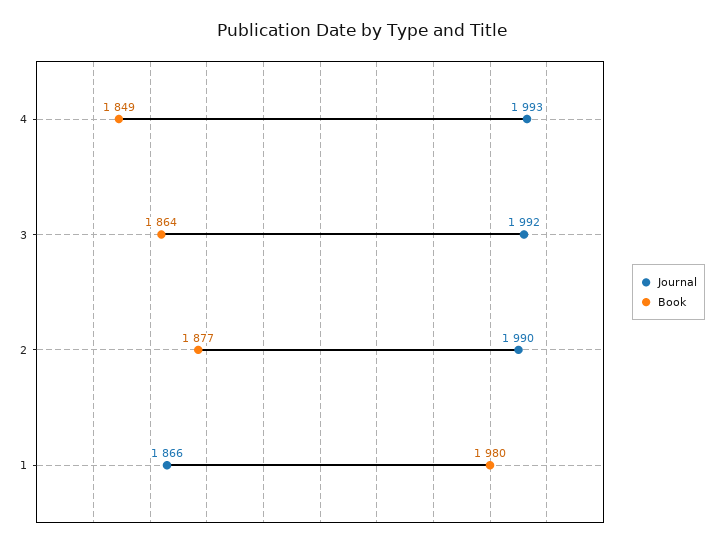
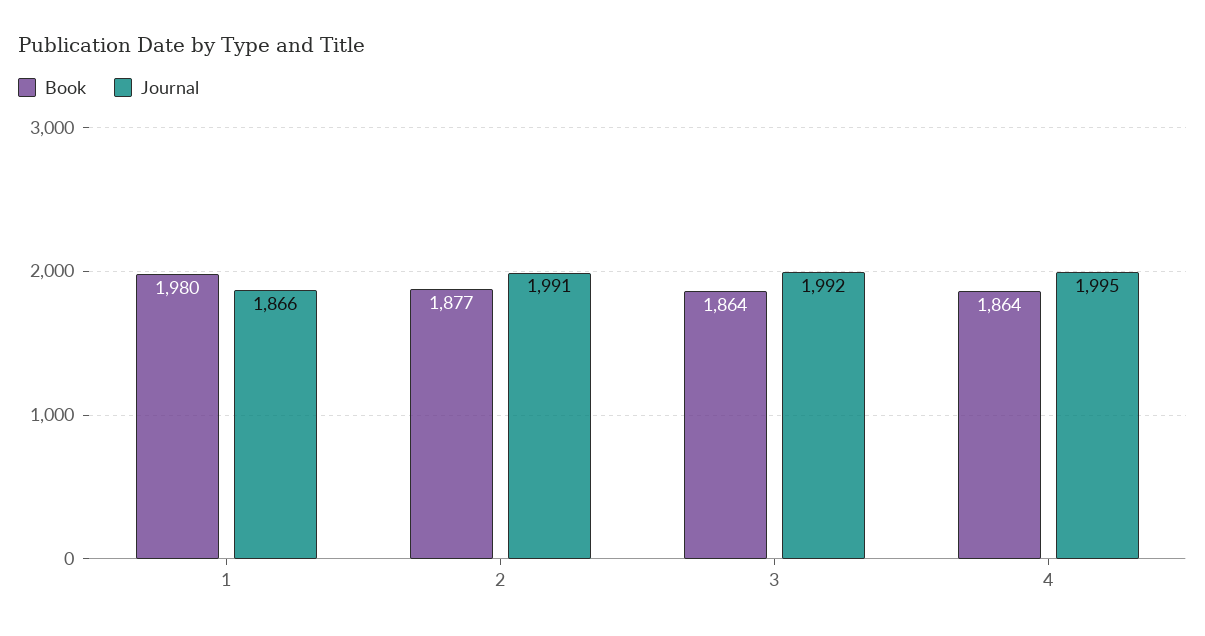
Journal, 4: 1993 -> 1995
Book, 4: 1849 -> 1864
Journal, 2: 1990 -> 1991

